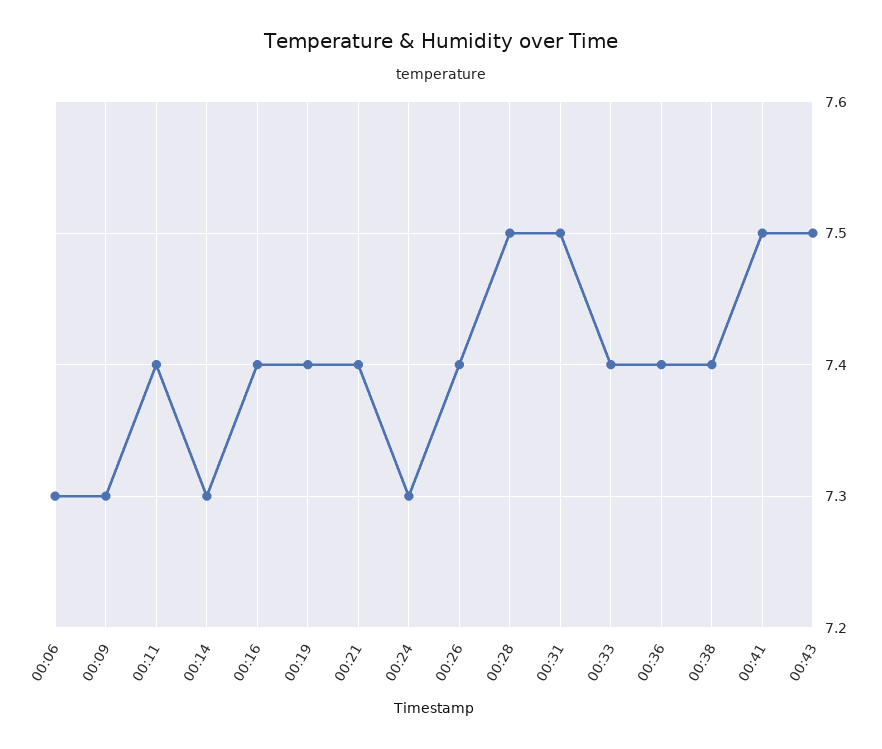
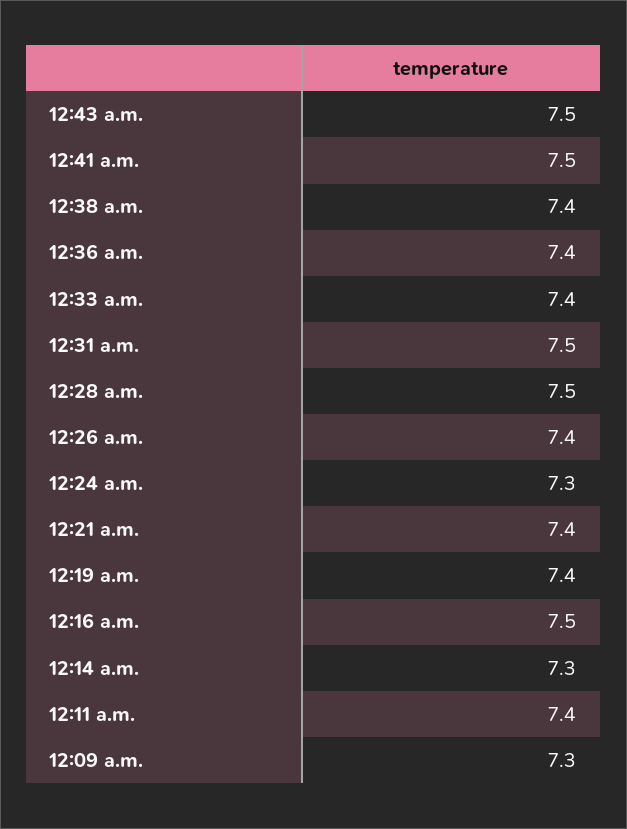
00:06: 7.3 -> none
00:16: 7.4 -> 7.5

